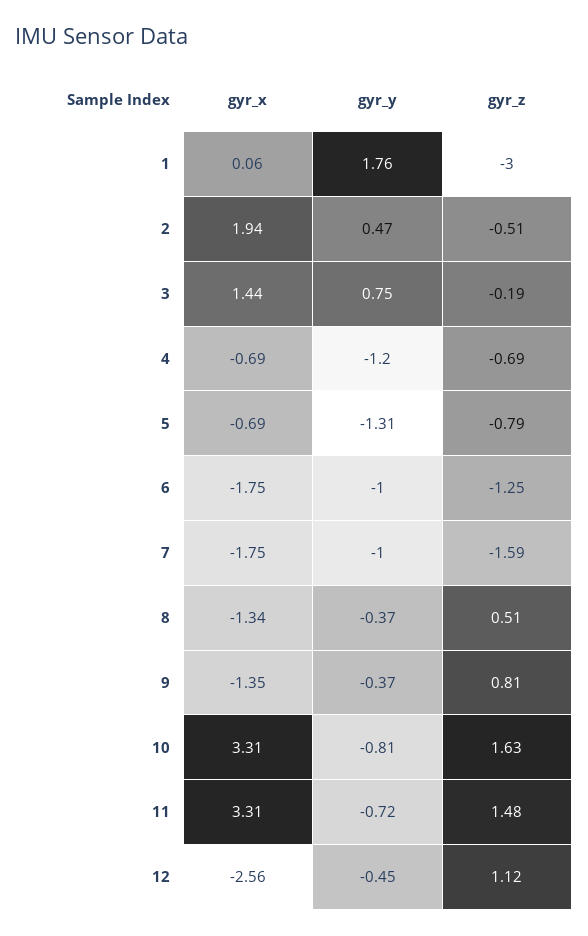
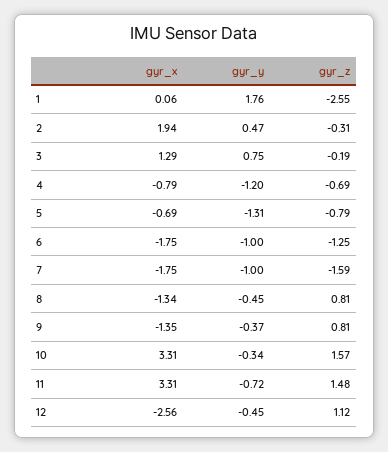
gyr_z, 1: -3 -> -2.55
gyr_z, 2: -0.51 -> -0.31
gyr_x, 3: 1.44 -> 1.29
gyr_x, 4: -0.69 -> -0.79
gyr_y, 8: -0.37 -> -0.45
gyr_z, 8: 0.51 -> 0.81
gyr_y, 10: -0.81 -> -0.34
gyr_z, 10: 1.63 -> 1.57

